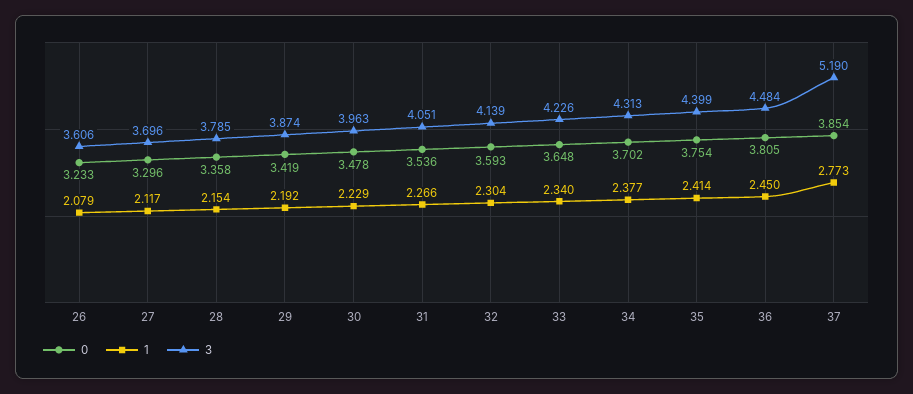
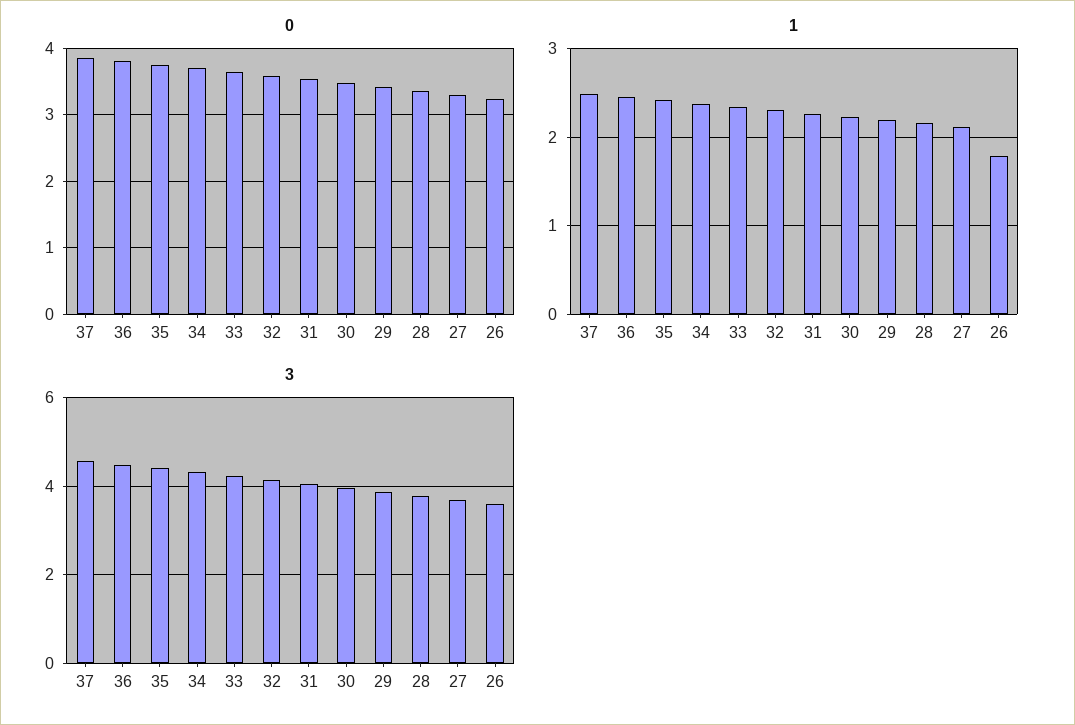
1, 26: 2.079 -> 1.8
1, 37: 2.773 -> 2.5
3, 37: 5.19 -> 4.6

